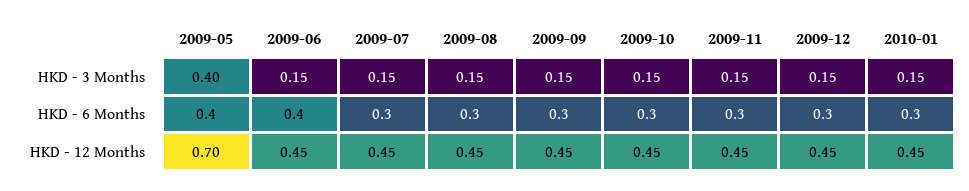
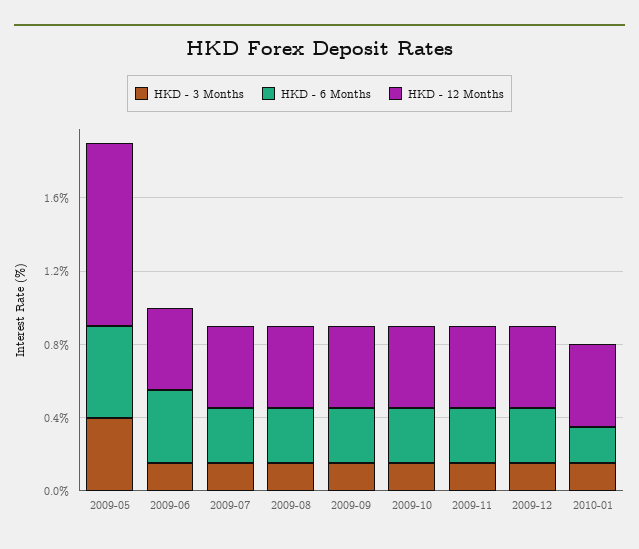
HKD - 6 Months, 2009-05: 0.4 -> 0.5
HKD - 6 Months, 2010-01: 0.3 -> 0.2
HKD - 12 Months, 2009-05: 0.7 -> 1

